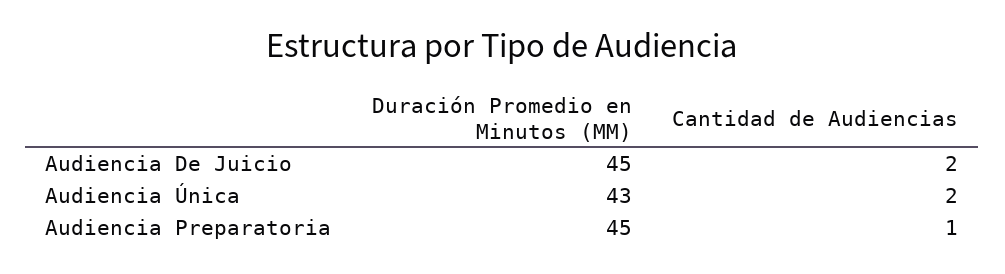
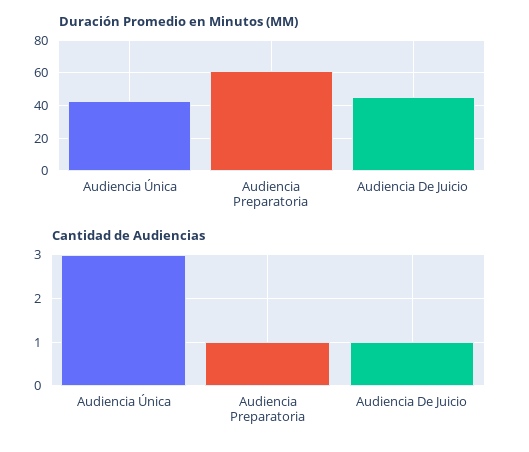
Cantidad de Audiencias, Audiencia De Juicio: 2 -> 1
Cantidad de Audiencias, Audiencia Única: 2 -> 3
Duración Promedio en Minutos (MM), Audiencia Preparatoria: 45 -> 60

